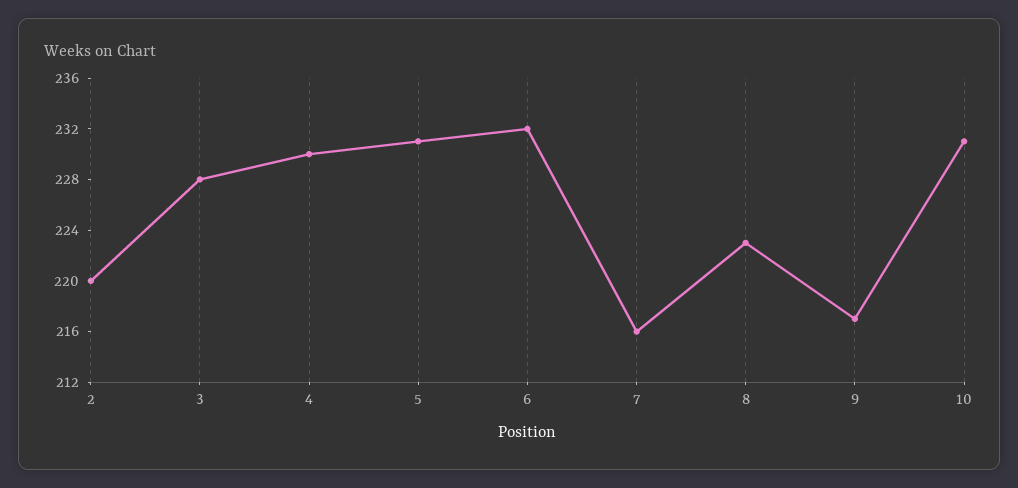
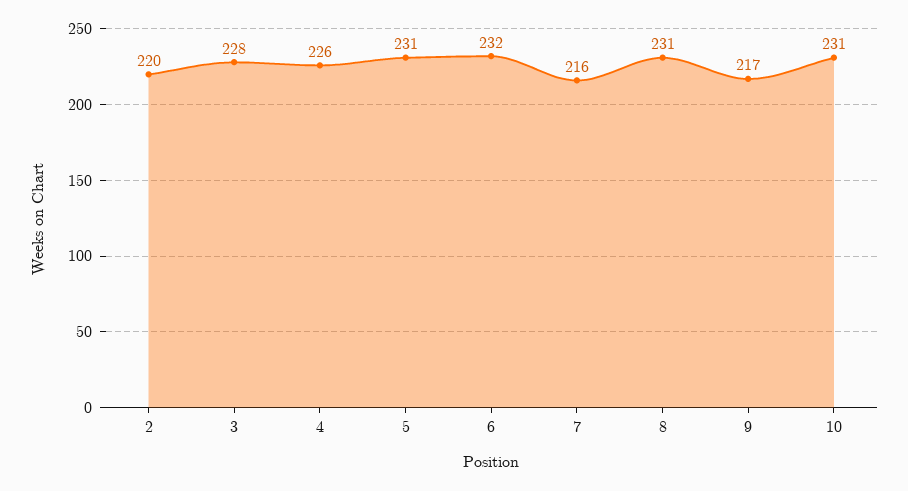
4: 230 -> 226
8: 223 -> 231

